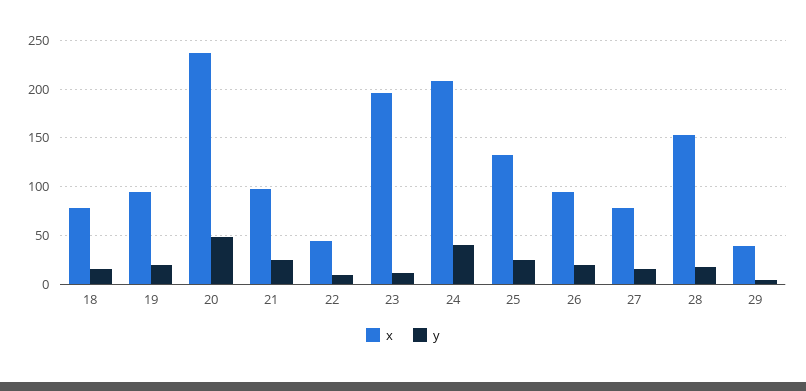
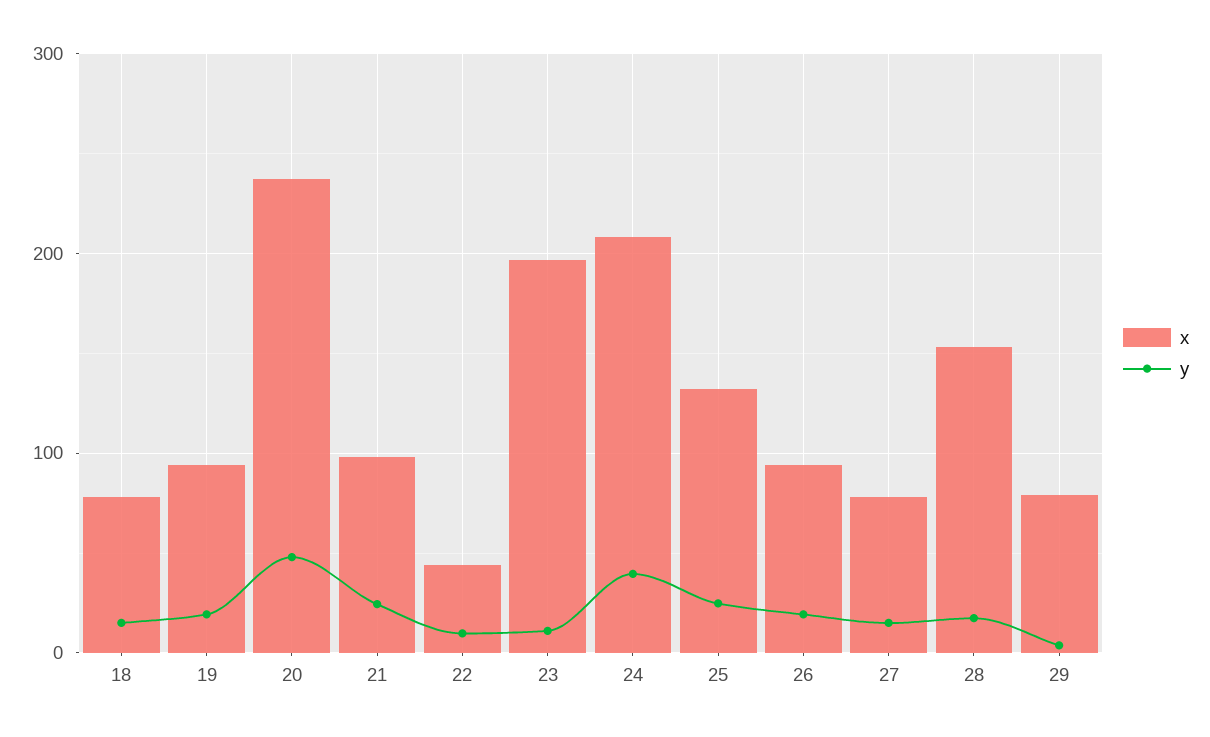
x, 29: 40 -> 80

